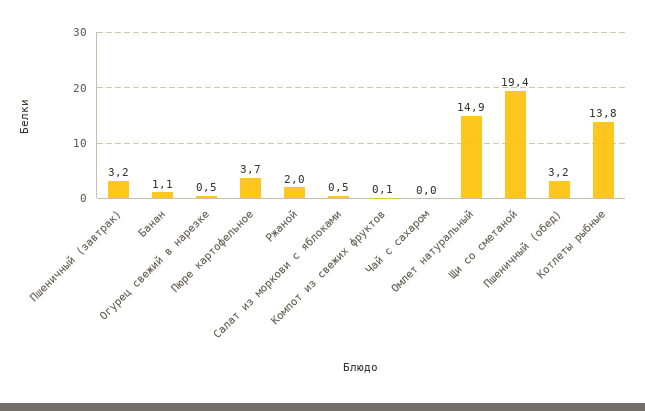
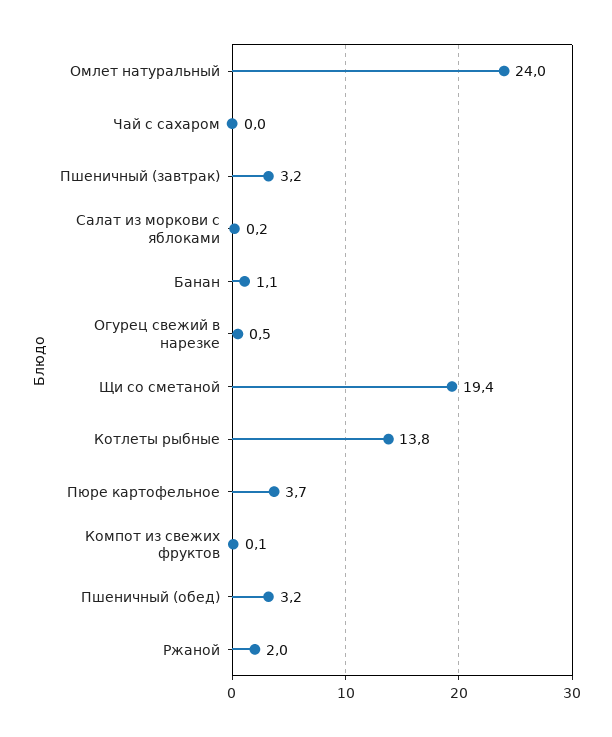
Салат из моркови с яблоками: 0.5 -> 0.2
Омлет натуральный: 14.9 -> 24

